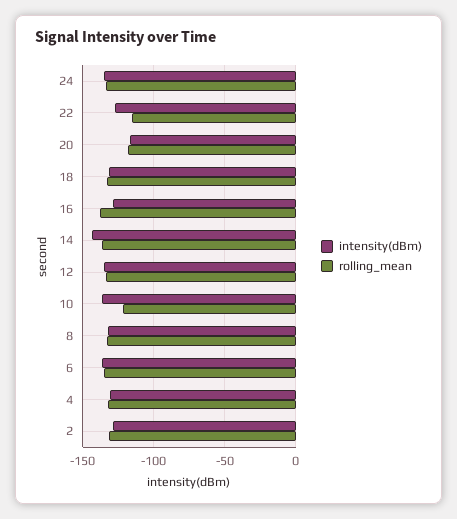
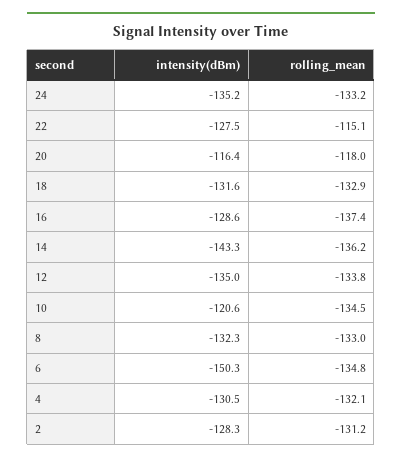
intensity(dBm), 10: -135 -> -120.6
rolling_mean, 10: -120 -> -134.5
intensity(dBm), 6: -135 -> -150.3

